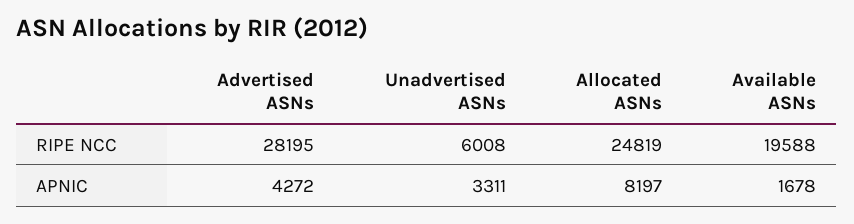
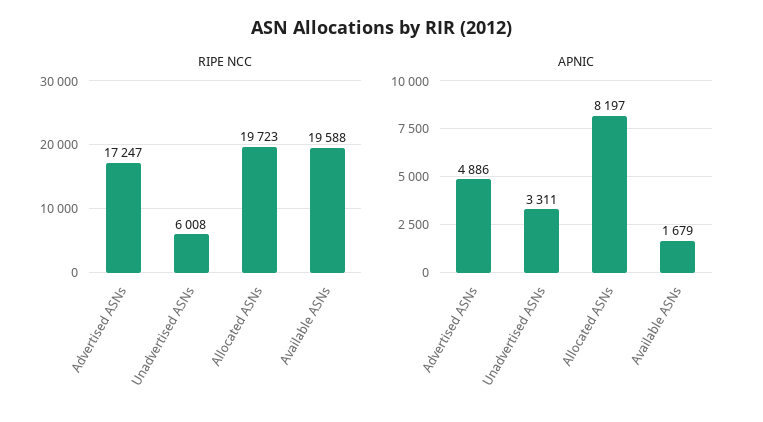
RIPE NCC, Advertised ASNs: 28195 -> 17247
RIPE NCC, Allocated ASNs: 24819 -> 19723
APNIC, Advertised ASNs: 4272 -> 4886
APNIC, Available ASNs: 1678 -> 1679

